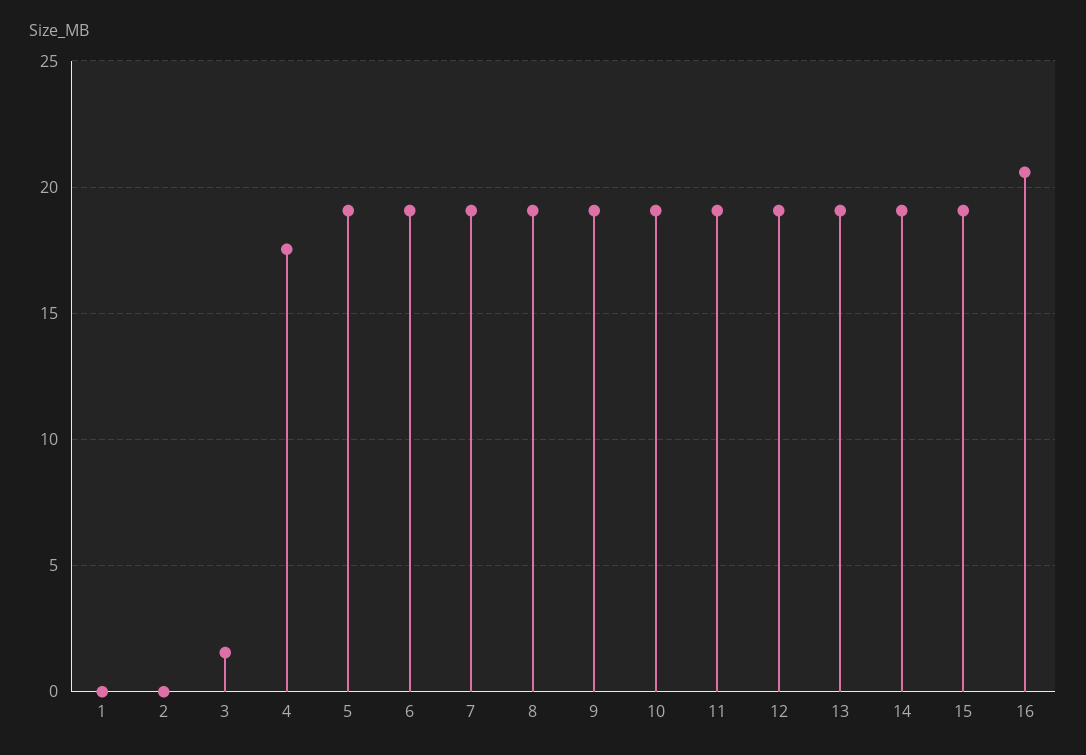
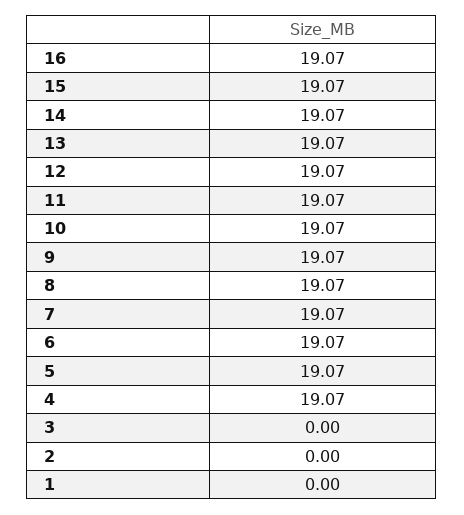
3: 1.5 -> 0
4: 17.5 -> 19.07
16: 20.5 -> 19.07

